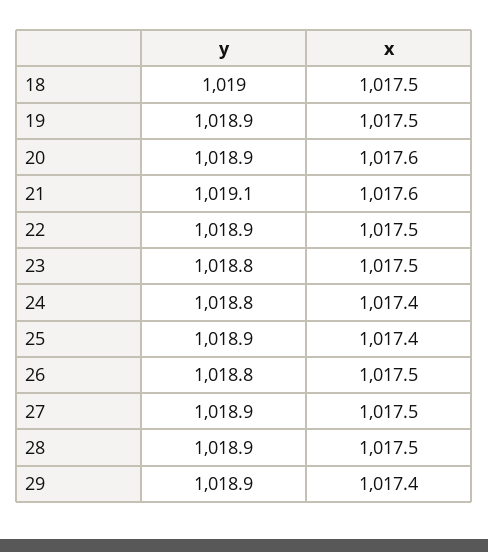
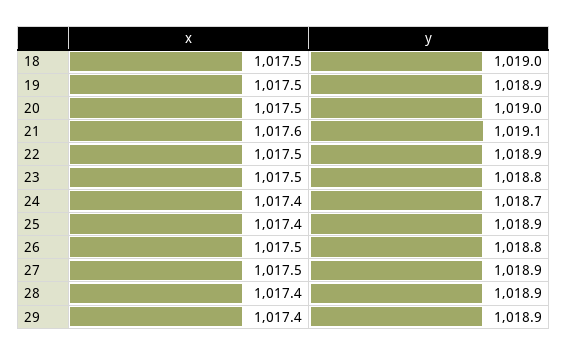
y, 20: 1018.9 -> 1019
x, 20: 1017.6 -> 1017.5
y, 24: 1018.8 -> 1018.7
x, 28: 1017.5 -> 1017.4

